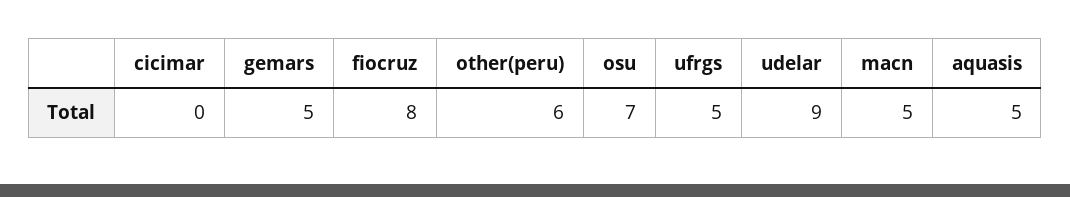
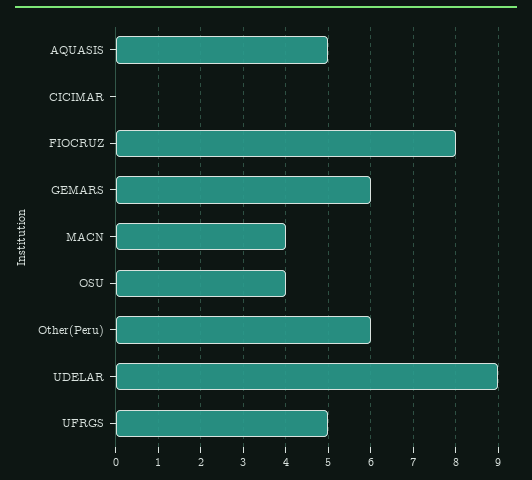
gemars: 5 -> 6
osu: 7 -> 4
macn: 5 -> 4

